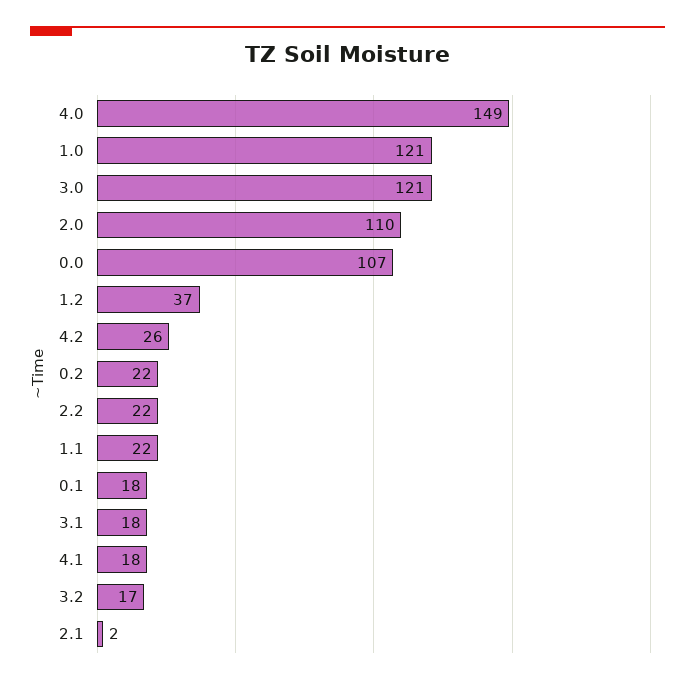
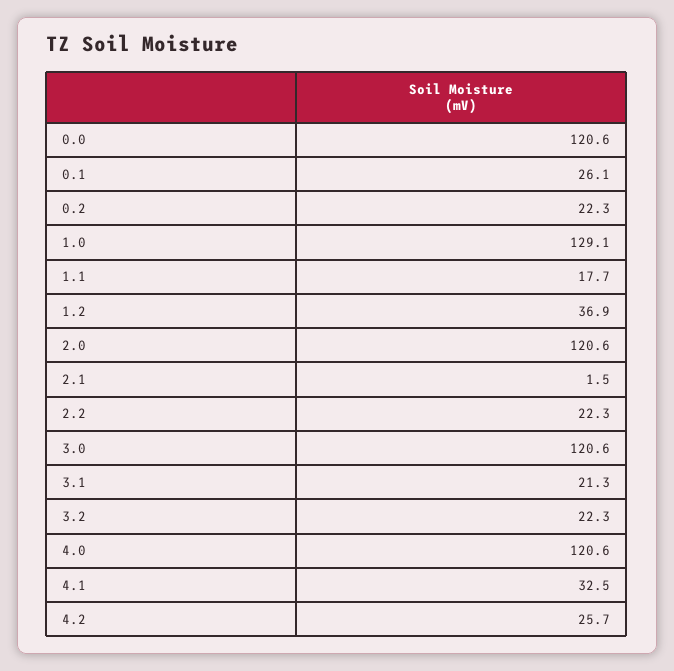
4.0: 149 -> 120.6
1.0: 121 -> 129.1
2.0: 110 -> 120.6
0.0: 107 -> 120.6
1.1: 22 -> 17.7
0.1: 18 -> 26.1
3.1: 18 -> 21.3
4.1: 18 -> 32.5
3.2: 17 -> 22.3

